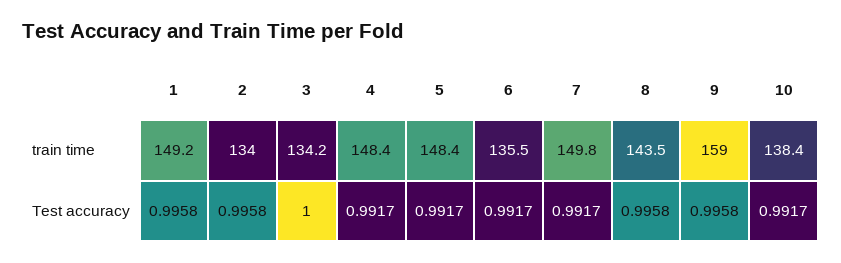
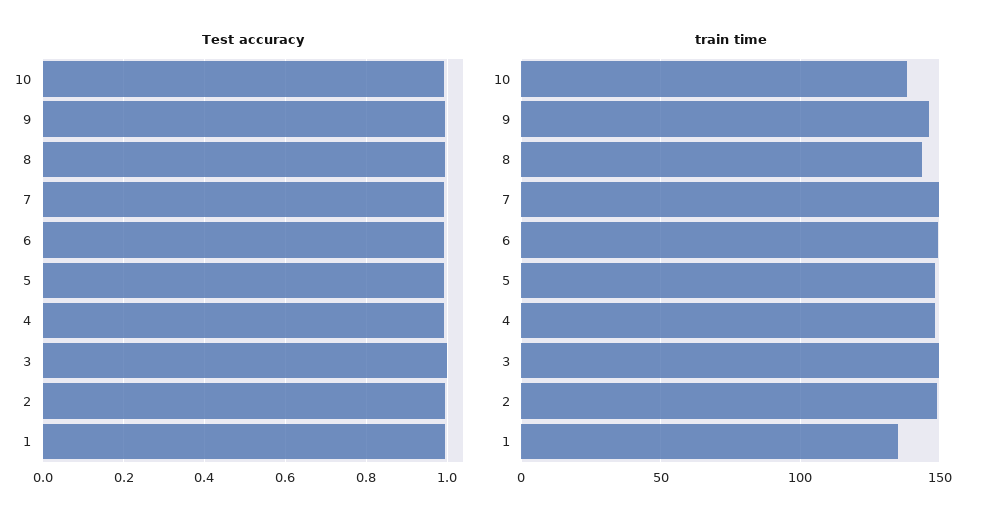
train time, 1: 149.2 -> 135
train time, 2: 134 -> 150
train time, 3: 134.2 -> 150
train time, 6: 135.5 -> 150
train time, 9: 159 -> 145

